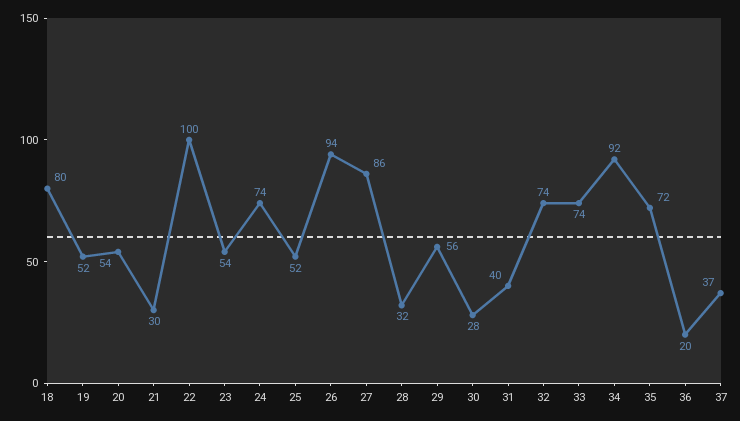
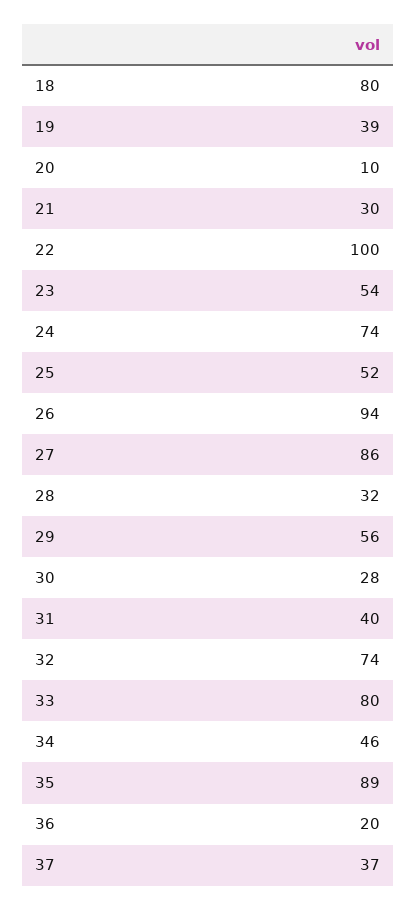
19: 52 -> 39
20: 54 -> 10
33: 74 -> 80
34: 92 -> 46
35: 72 -> 89

